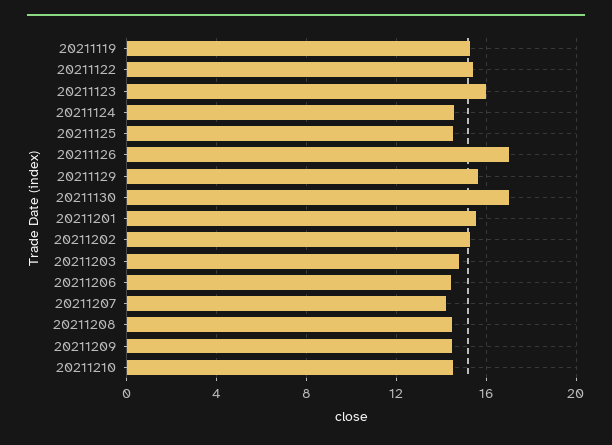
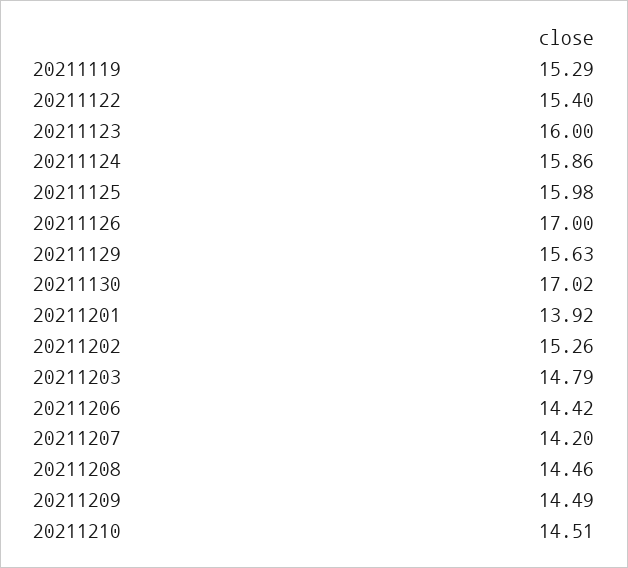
20211124: 14.5 -> 15.86
20211125: 14.5 -> 15.98
20211201: 15.5 -> 13.92

